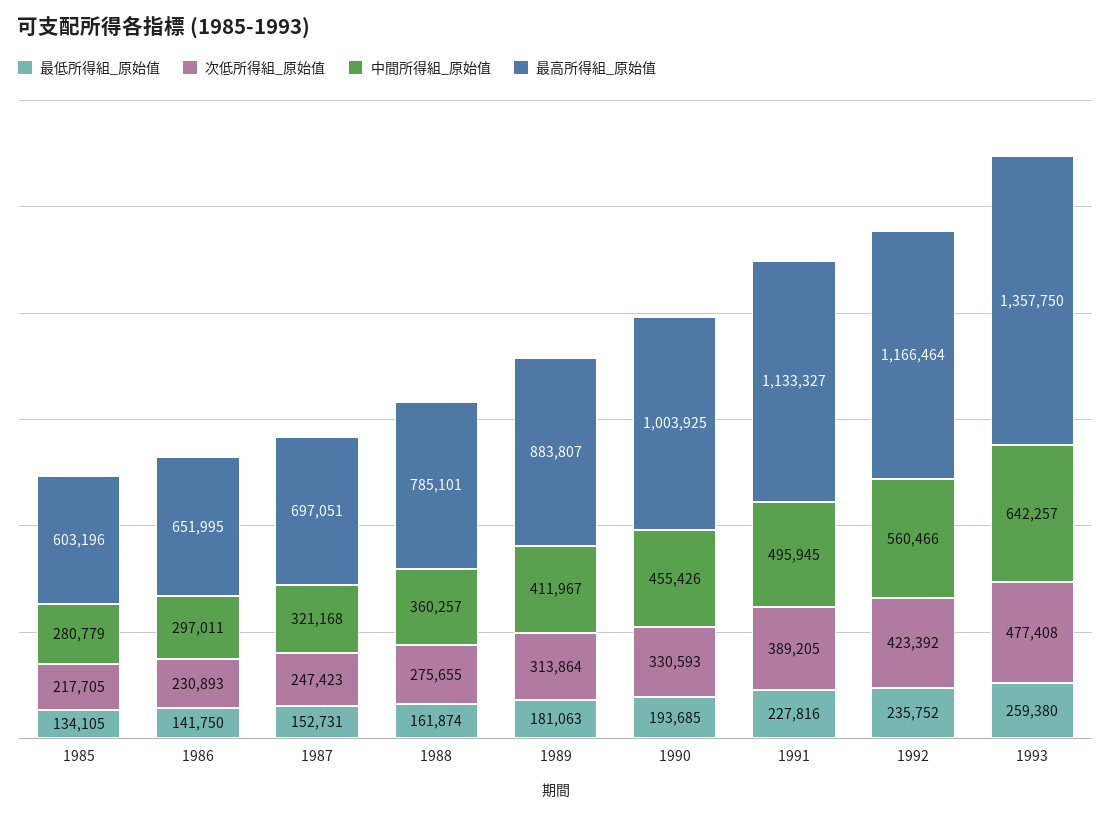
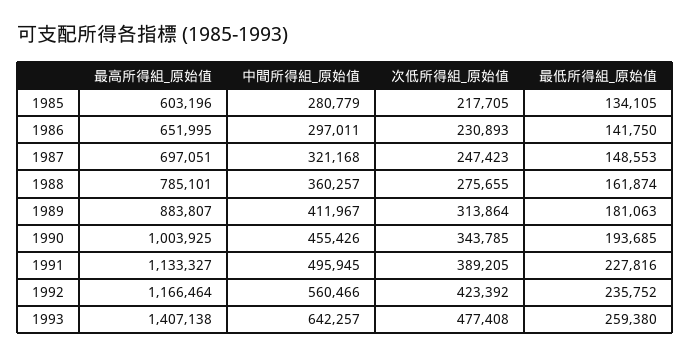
最低所得組_原始值, 1987: 152731 -> 148553
次低所得組_原始值, 1990: 330593 -> 343785
最高所得組_原始值, 1993: 1357750 -> 1407138

